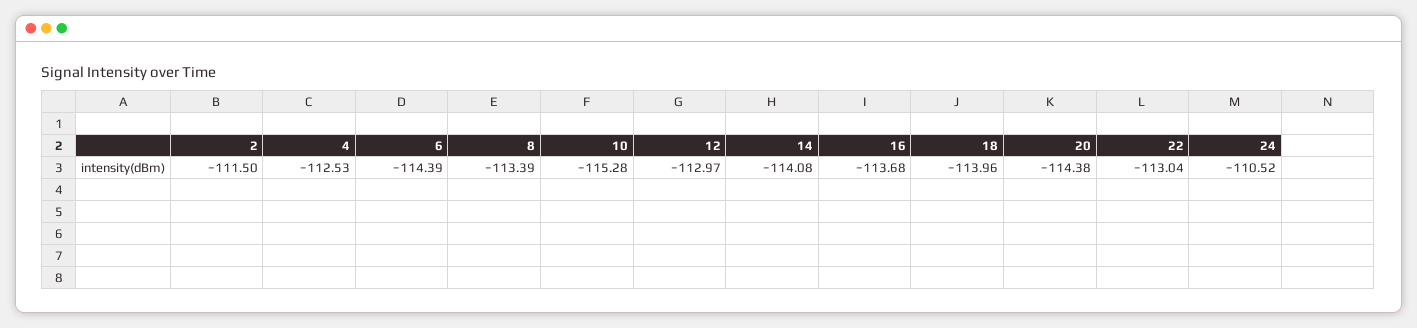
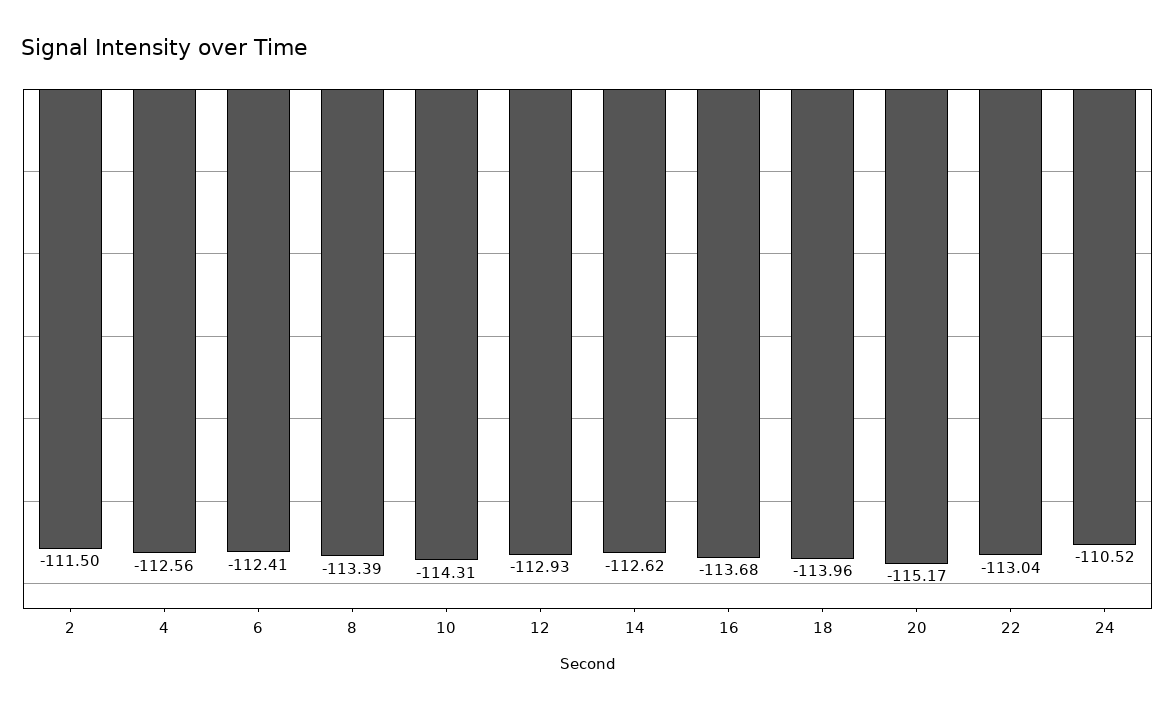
4: -112.53 -> -112.56
6: -114.39 -> -112.41
10: -115.28 -> -114.31
12: -112.97 -> -112.93
14: -114.08 -> -112.62
20: -114.38 -> -115.17

